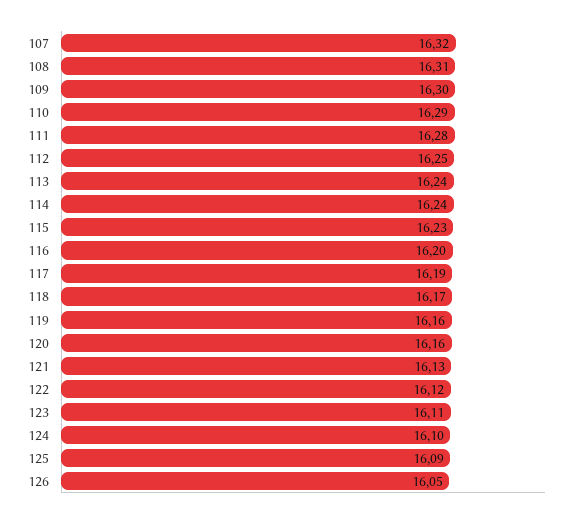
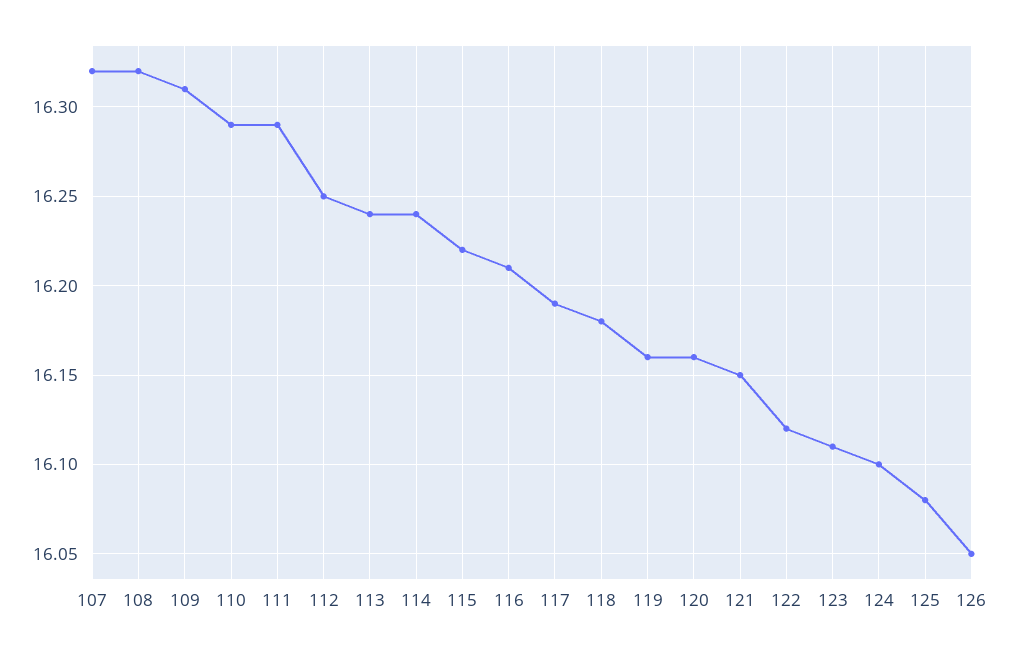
108: 16.31 -> 16.32
109: 16.3 -> 16.31
111: 16.28 -> 16.29
115: 16.23 -> 16.22
116: 16.2 -> 16.21
118: 16.17 -> 16.18
121: 16.13 -> 16.15
125: 16.09 -> 16.08

